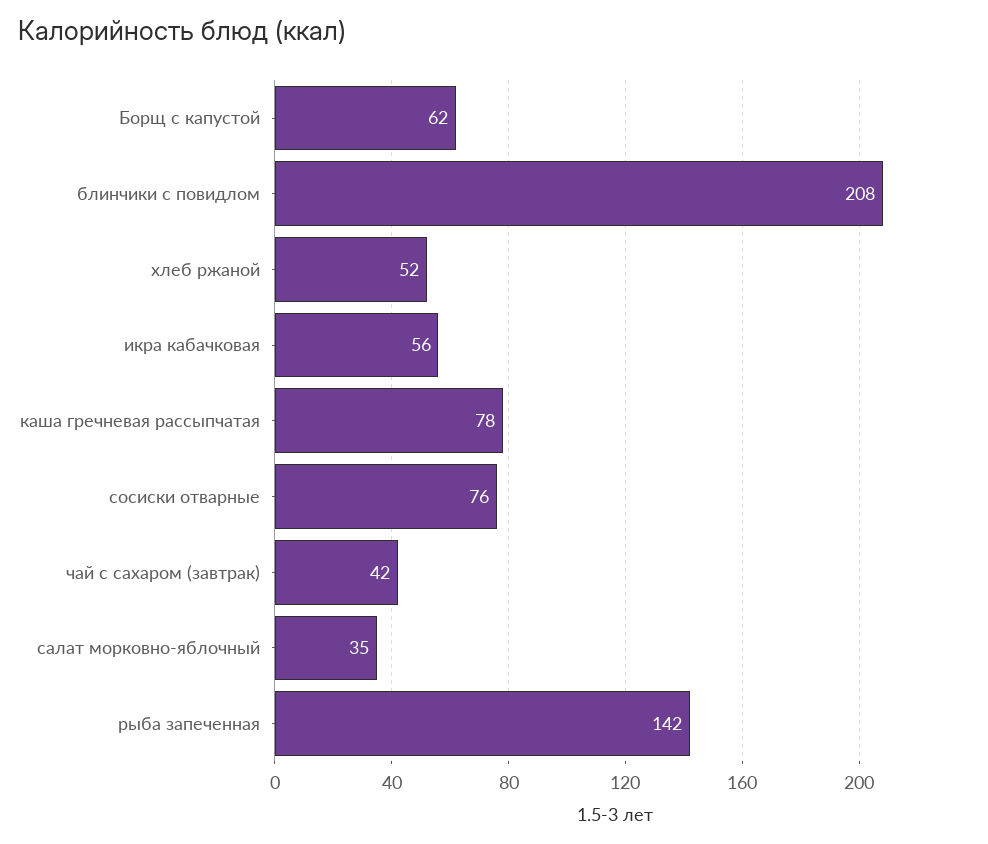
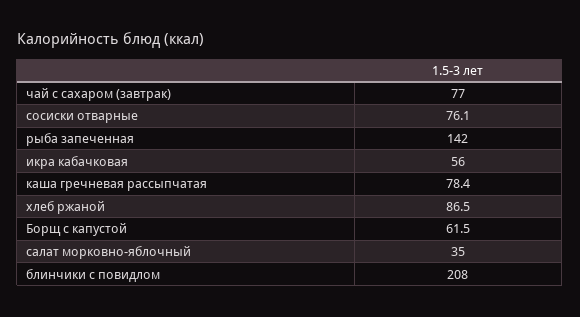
хлеб ржаной: 52 -> 86.5
чай с сахаром (завтрак): 42 -> 77

